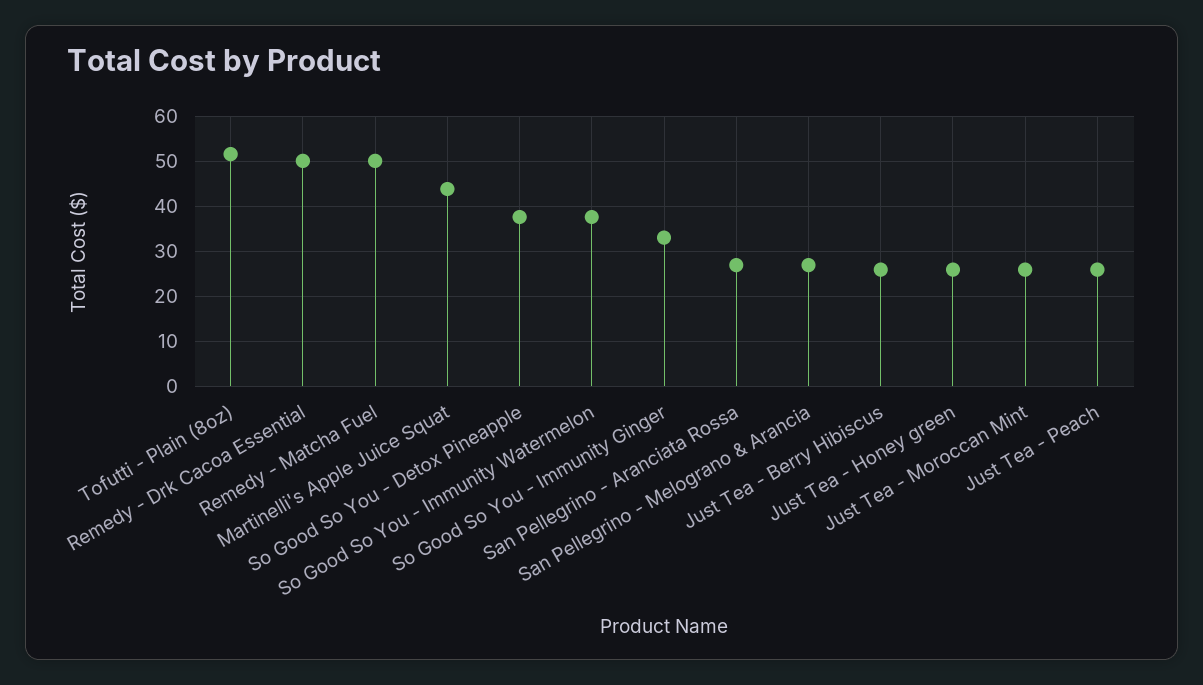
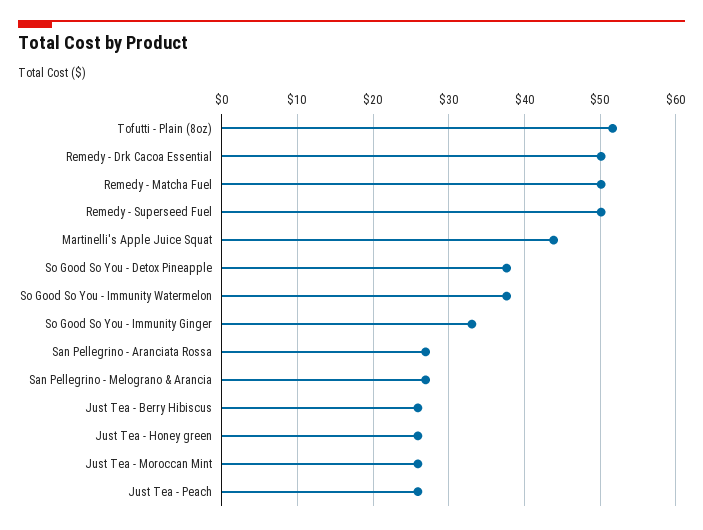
Remedy - Superseed Fuel: none -> 50

